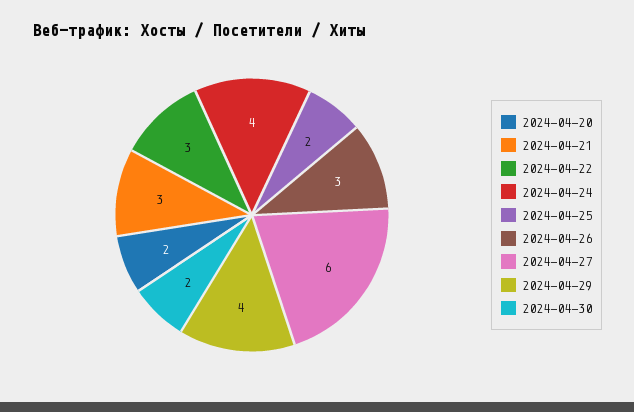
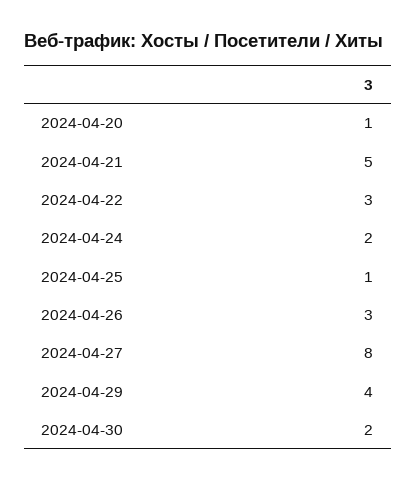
2024-04-20: 2 -> 1
2024-04-21: 3 -> 5
2024-04-24: 4 -> 2
2024-04-25: 2 -> 1
2024-04-27: 6 -> 8

